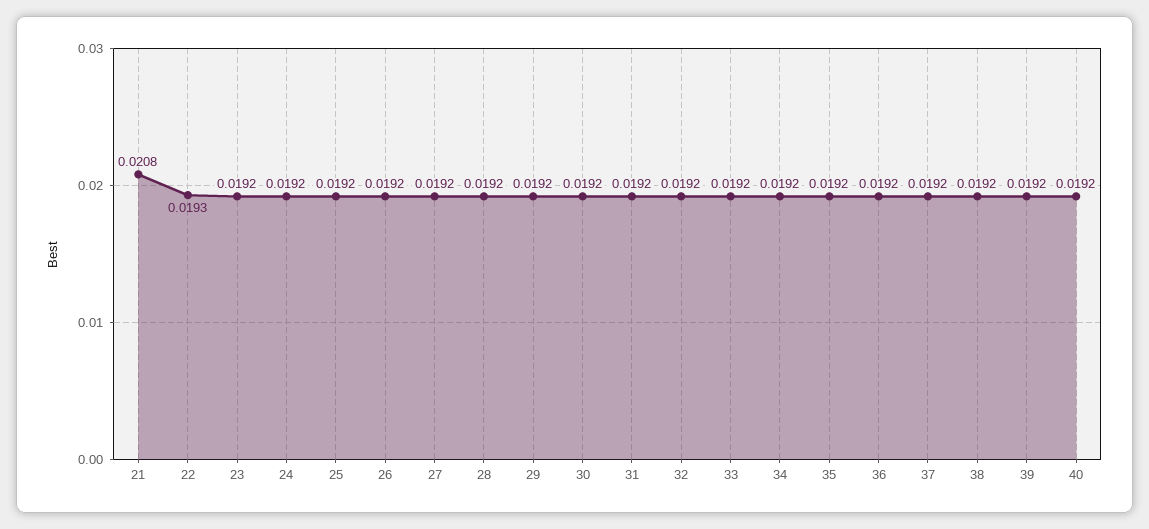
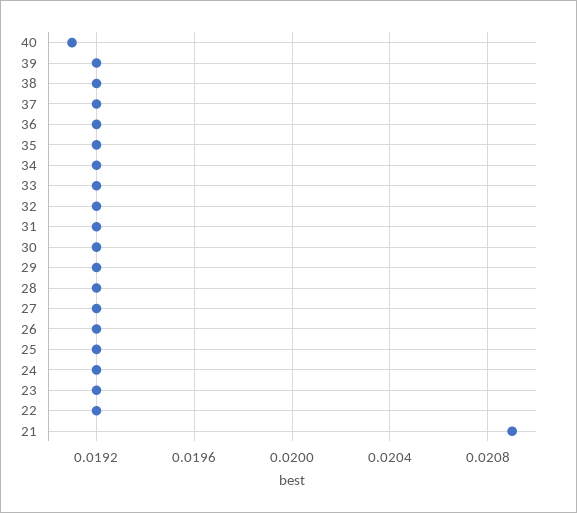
21: 0.0208 -> 0.0209
22: 0.0193 -> 0.0192
40: 0.0192 -> 0.0191

